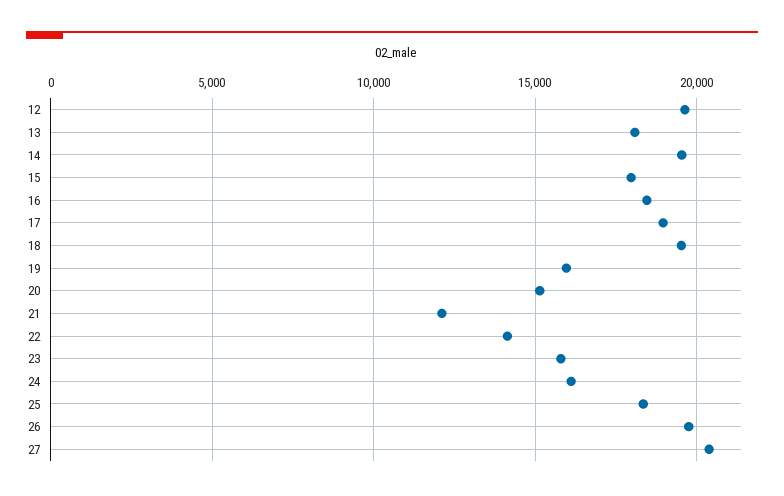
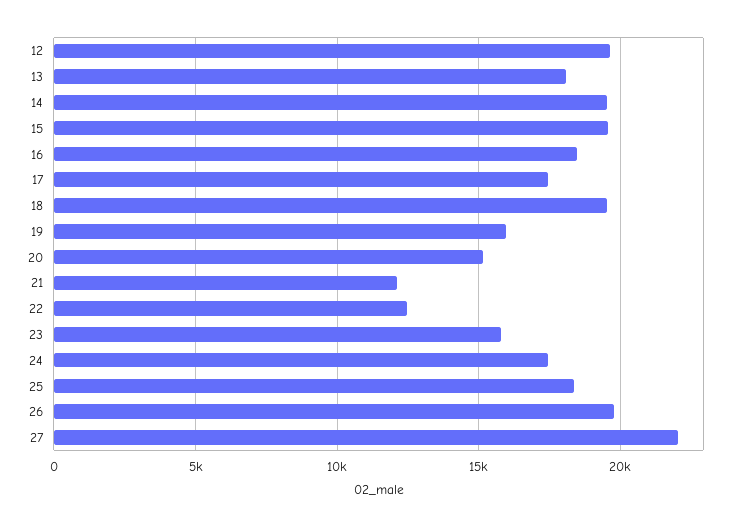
15: 18000 -> 19500
17: 19000 -> 17500
22: 14000 -> 12500
24: 16000 -> 17500
27: 20500 -> 22000

